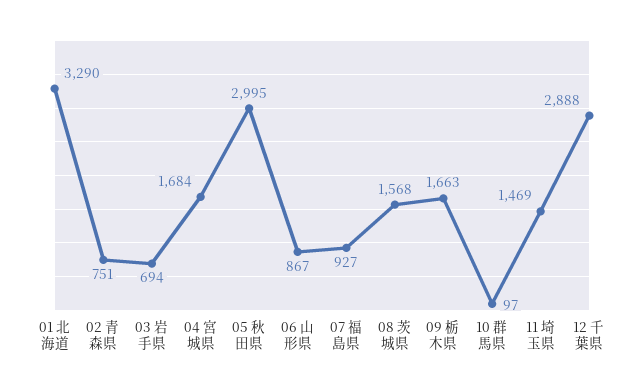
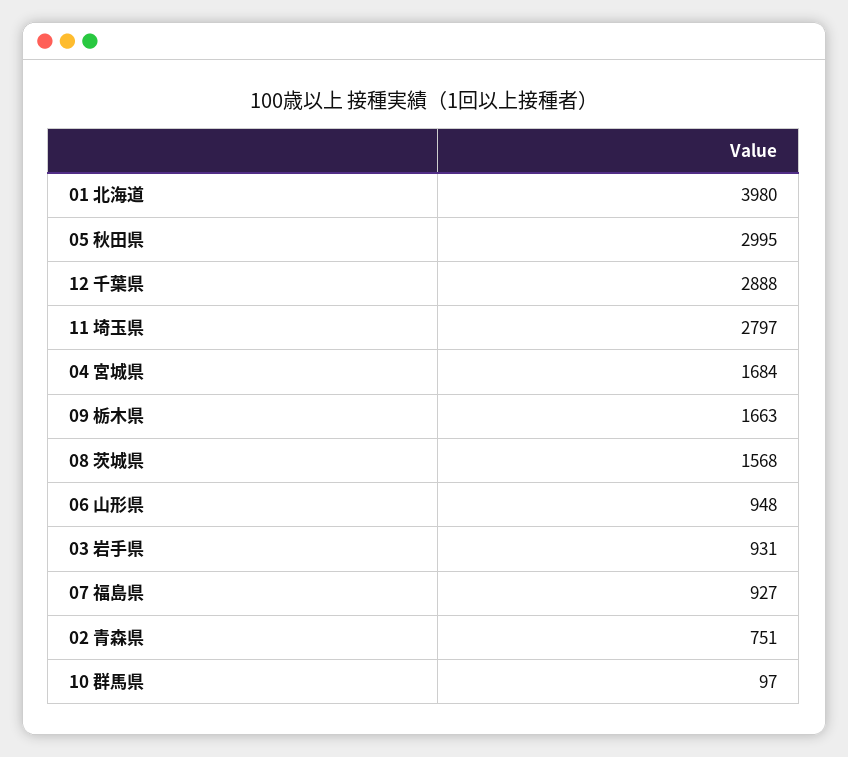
01 北海道: 3290 -> 3980
03 岩手県: 694 -> 931
06 山形県: 867 -> 948
11 埼玉県: 1469 -> 2797

